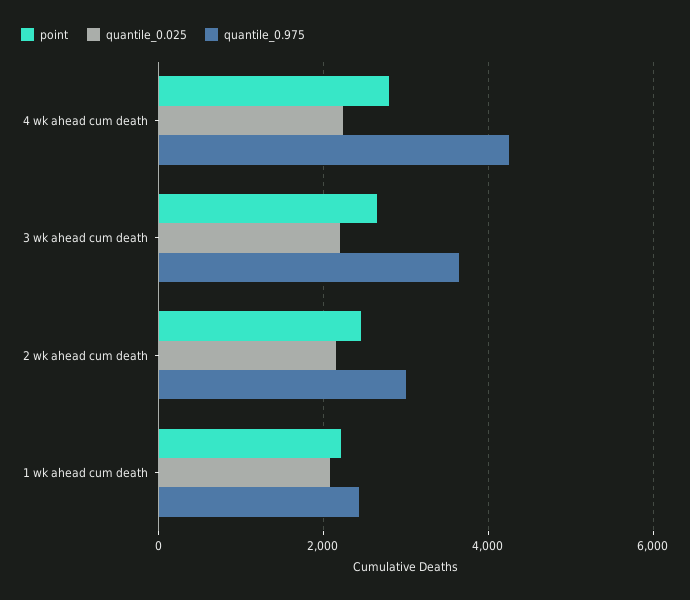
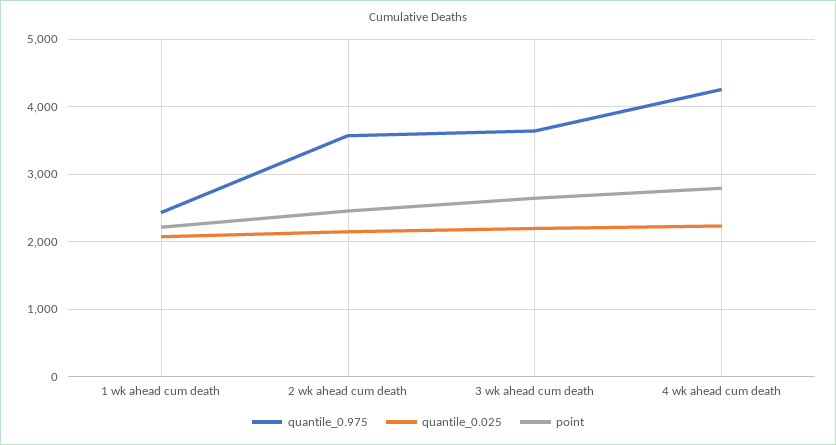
quantile_0.975, 2 wk ahead cum death: 3000 -> 3600

